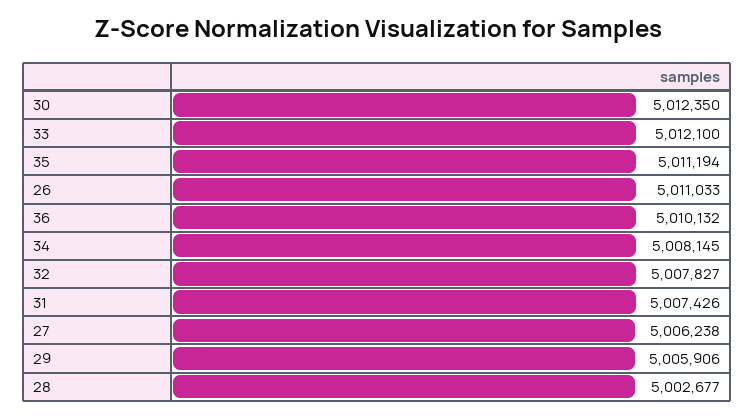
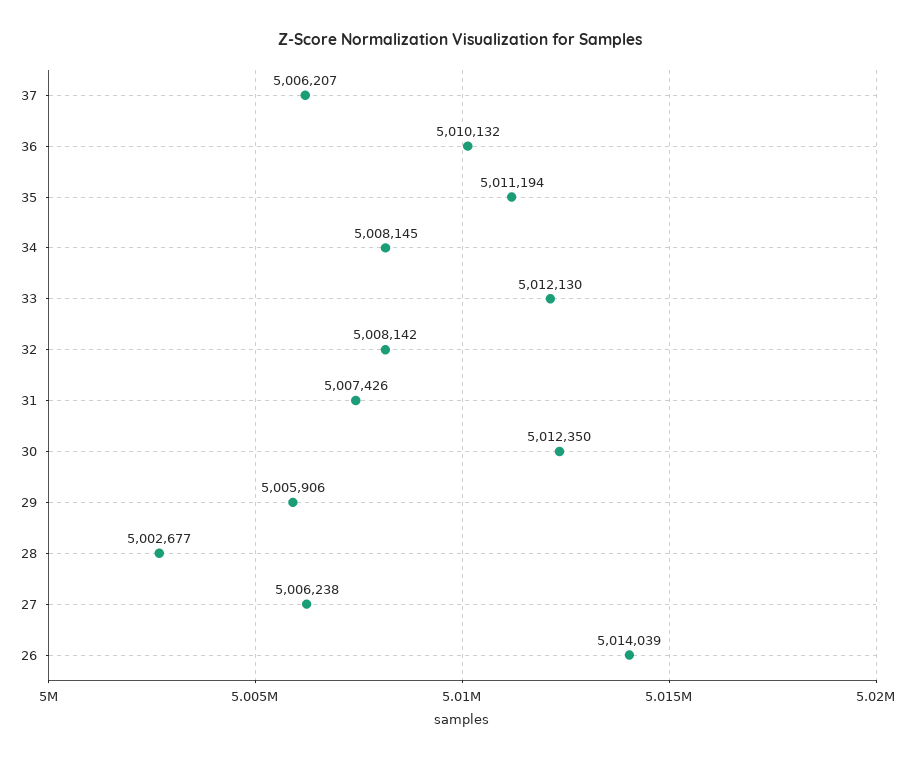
33: 5012100 -> 5012130
26: 5011033 -> 5014039
32: 5007827 -> 5008142
37: none -> 5006207

